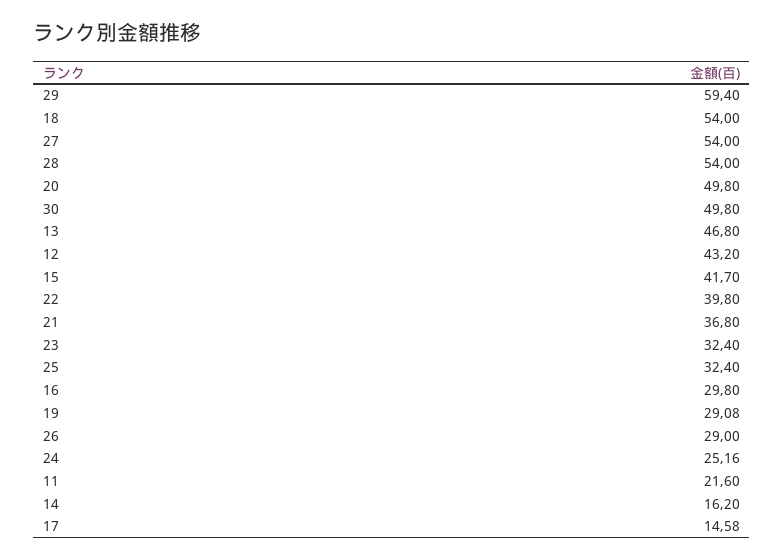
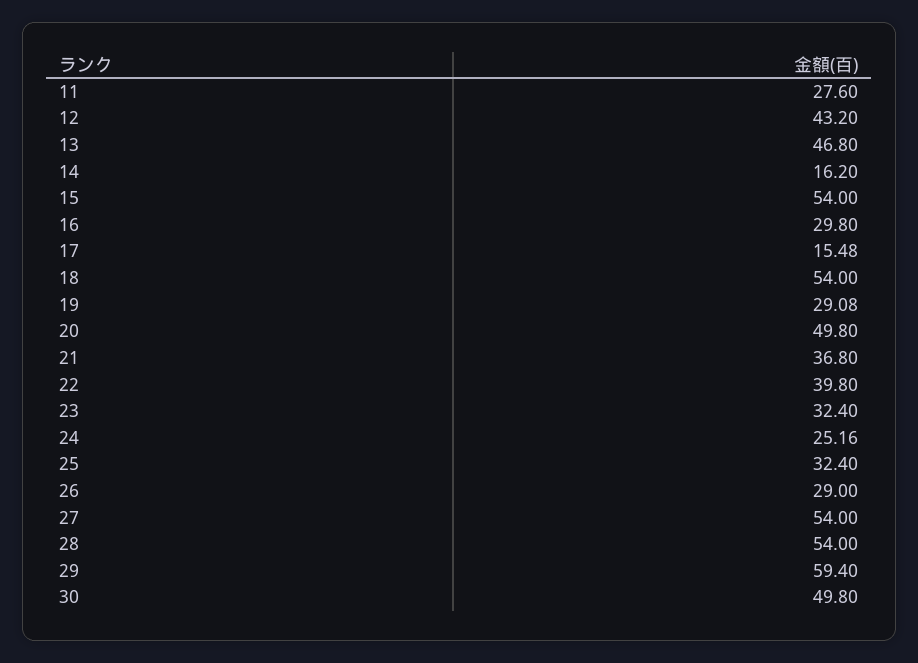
15: 41.7 -> 54
11: 21.6 -> 27.6
17: 14.58 -> 15.48

